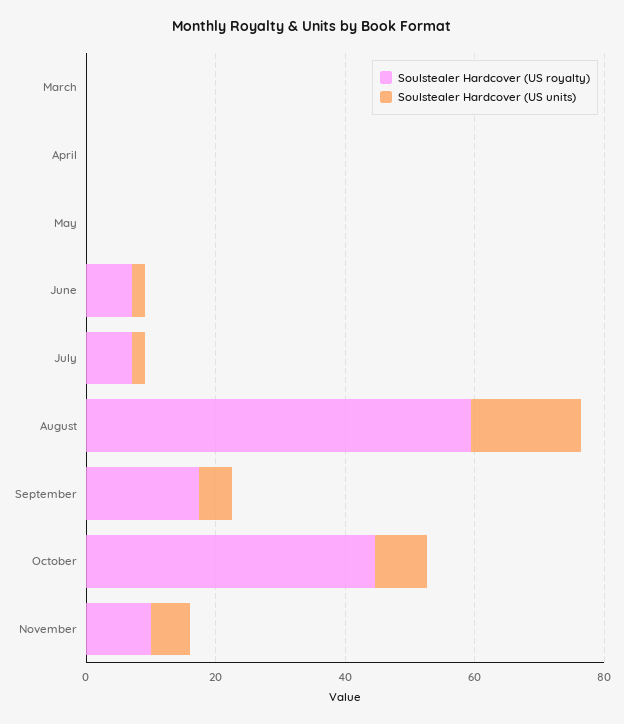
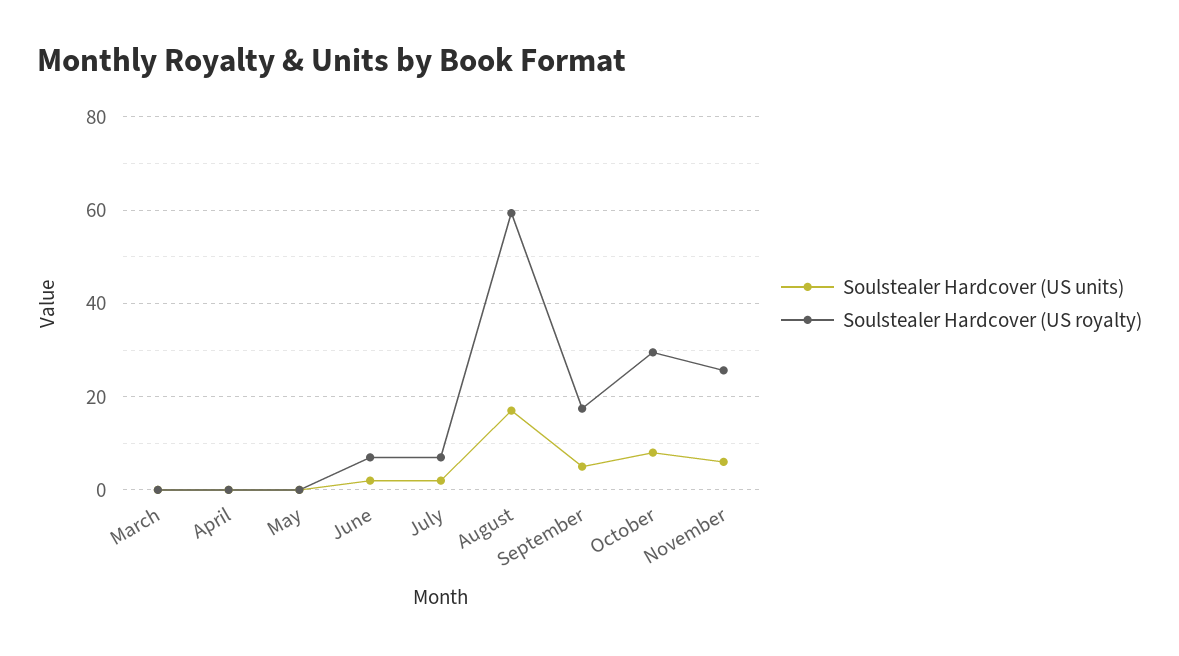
Soulstealer Hardcover (US royalty), October: 45 -> 30
Soulstealer Hardcover (US royalty), November: 10 -> 26

